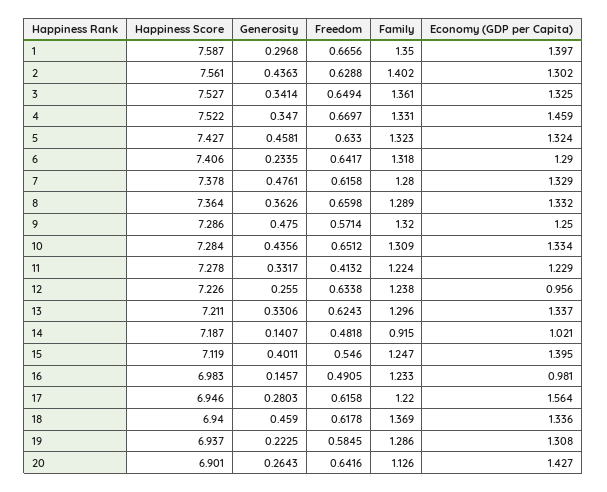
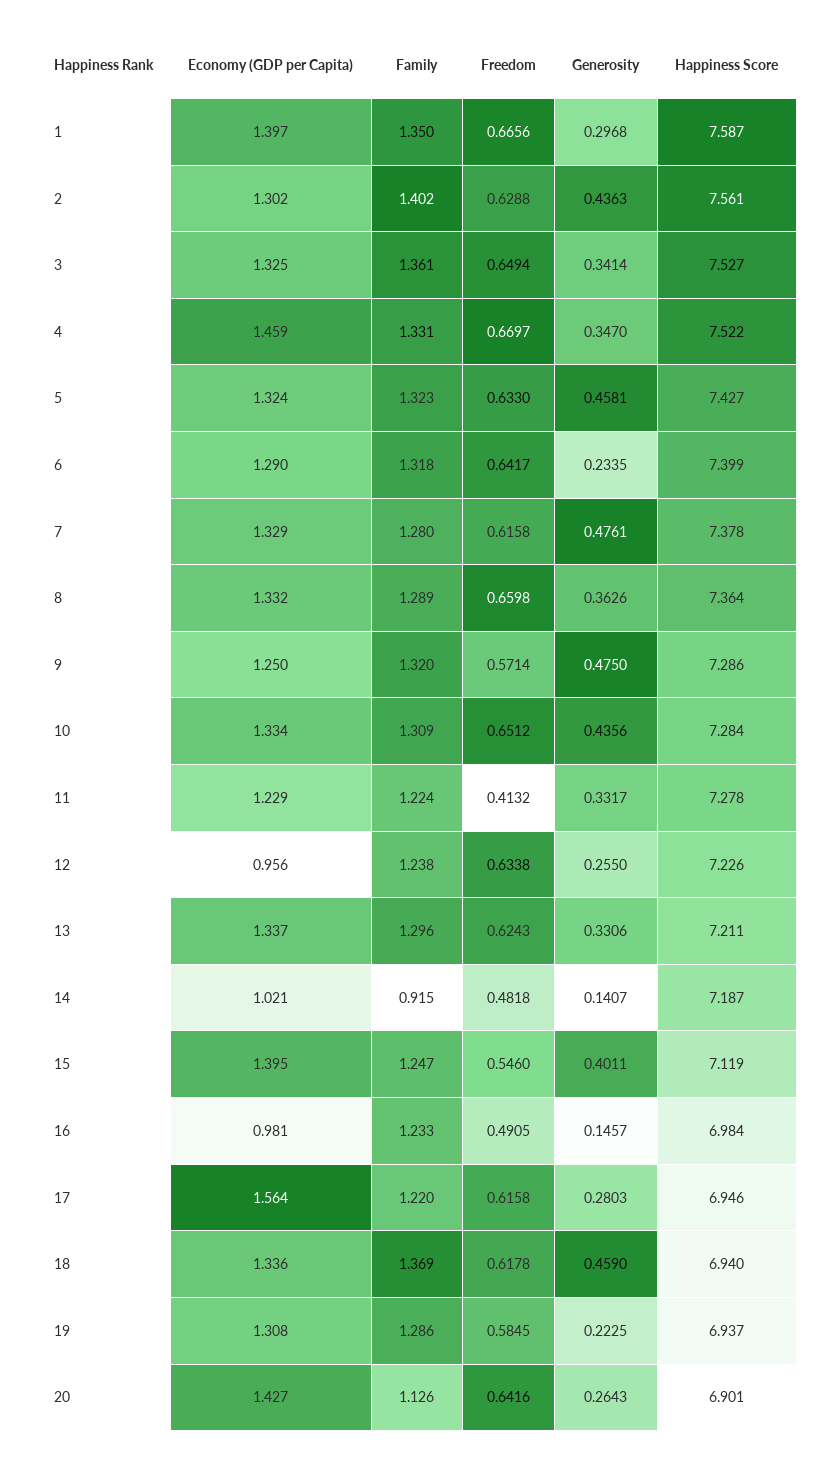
Happiness Score, 6: 7.406 -> 7.399
Happiness Score, 16: 6.983 -> 6.984

